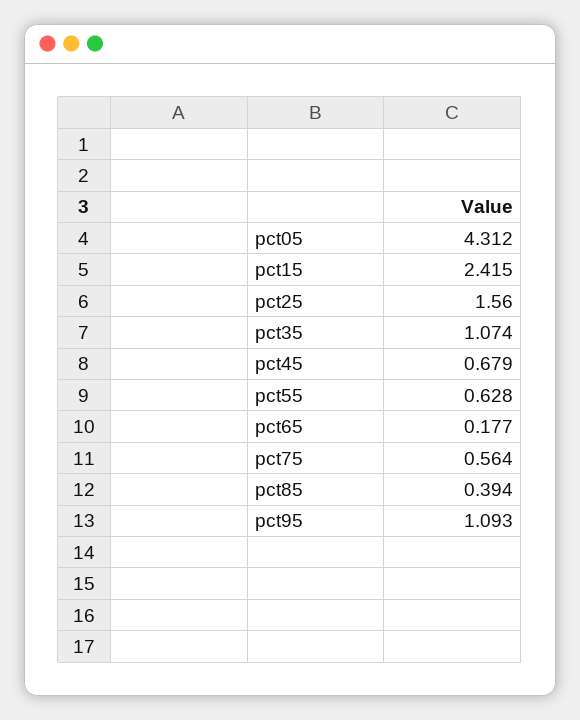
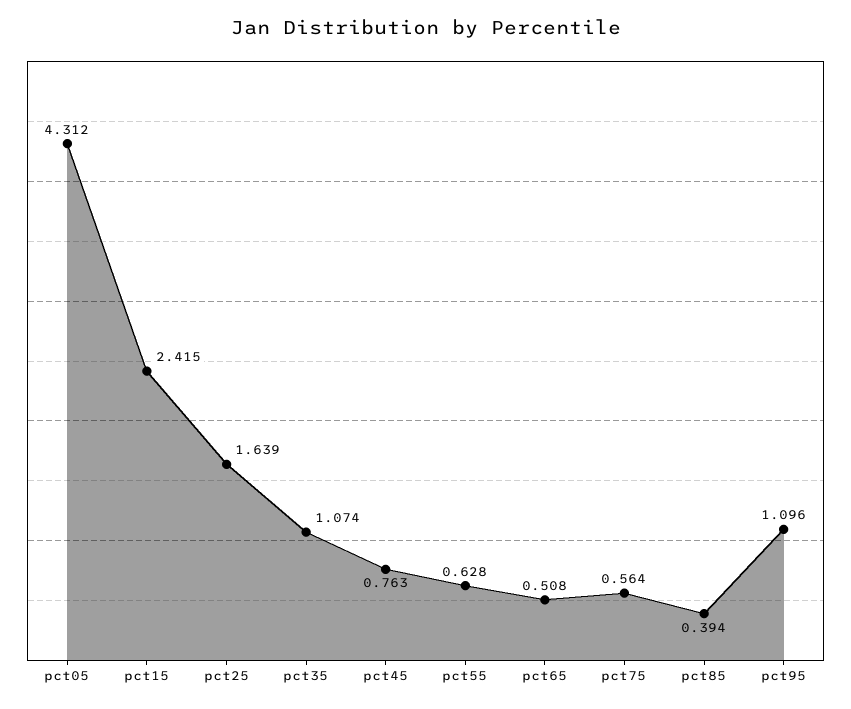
pct25: 1.56 -> 1.639
pct45: 0.679 -> 0.763
pct65: 0.177 -> 0.508
pct95: 1.093 -> 1.096

